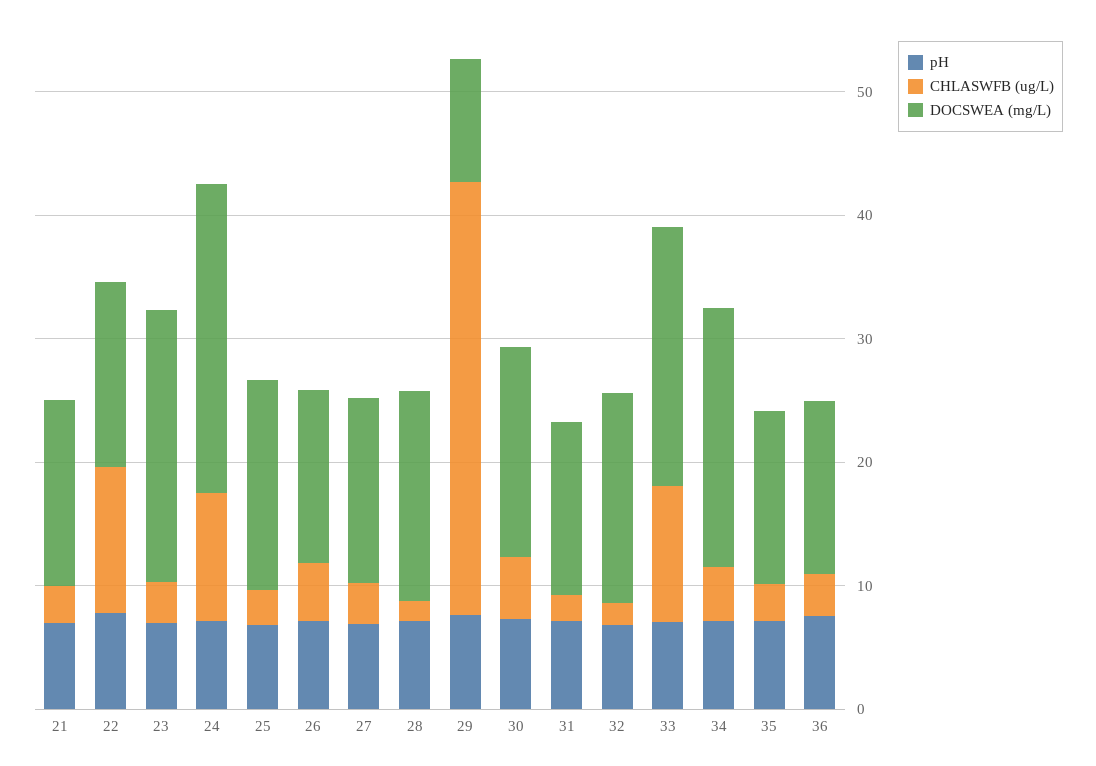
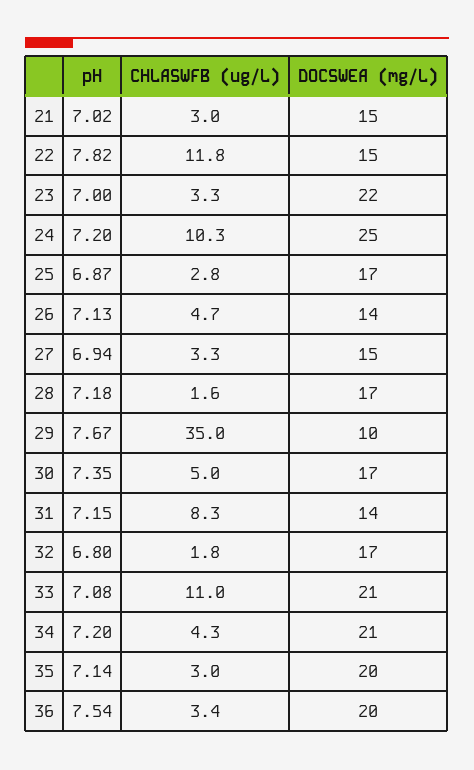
CHLASWFB (ug/L), 31: 2 -> 8.3
DOCSWEA (mg/L), 35: 14 -> 20
DOCSWEA (mg/L), 36: 14 -> 20

